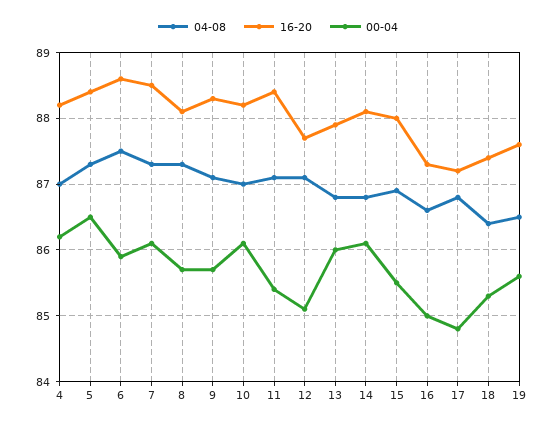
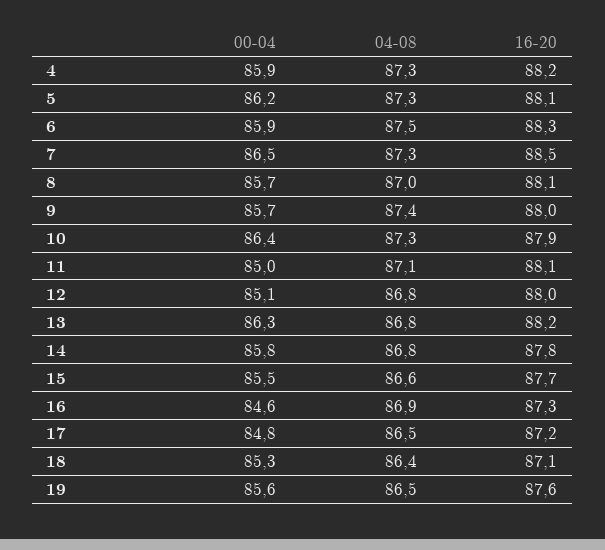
04-08, 4: 87 -> 87.3
00-04, 4: 86.2 -> 85.9
16-20, 5: 88.4 -> 88.1
00-04, 5: 86.5 -> 86.2
16-20, 6: 88.6 -> 88.3
00-04, 7: 86.1 -> 86.5
04-08, 8: 87.3 -> 87
04-08, 9: 87.1 -> 87.4
16-20, 9: 88.3 -> 88
04-08, 10: 87 -> 87.3
16-20, 10: 88.2 -> 87.9
00-04, 10: 86.1 -> 86.4
16-20, 11: 88.4 -> 88.1
00-04, 11: 85.4 -> 85
04-08, 12: 87.1 -> 86.8
16-20, 12: 87.7 -> 88
16-20, 13: 87.9 -> 88.2
00-04, 13: 86 -> 86.3
16-20, 14: 88.1 -> 87.8
00-04, 14: 86.1 -> 85.8
04-08, 15: 86.9 -> 86.6
16-20, 15: 88 -> 87.7
04-08, 16: 86.6 -> 86.9
00-04, 16: 85 -> 84.6
04-08, 17: 86.8 -> 86.5
16-20, 18: 87.4 -> 87.1

